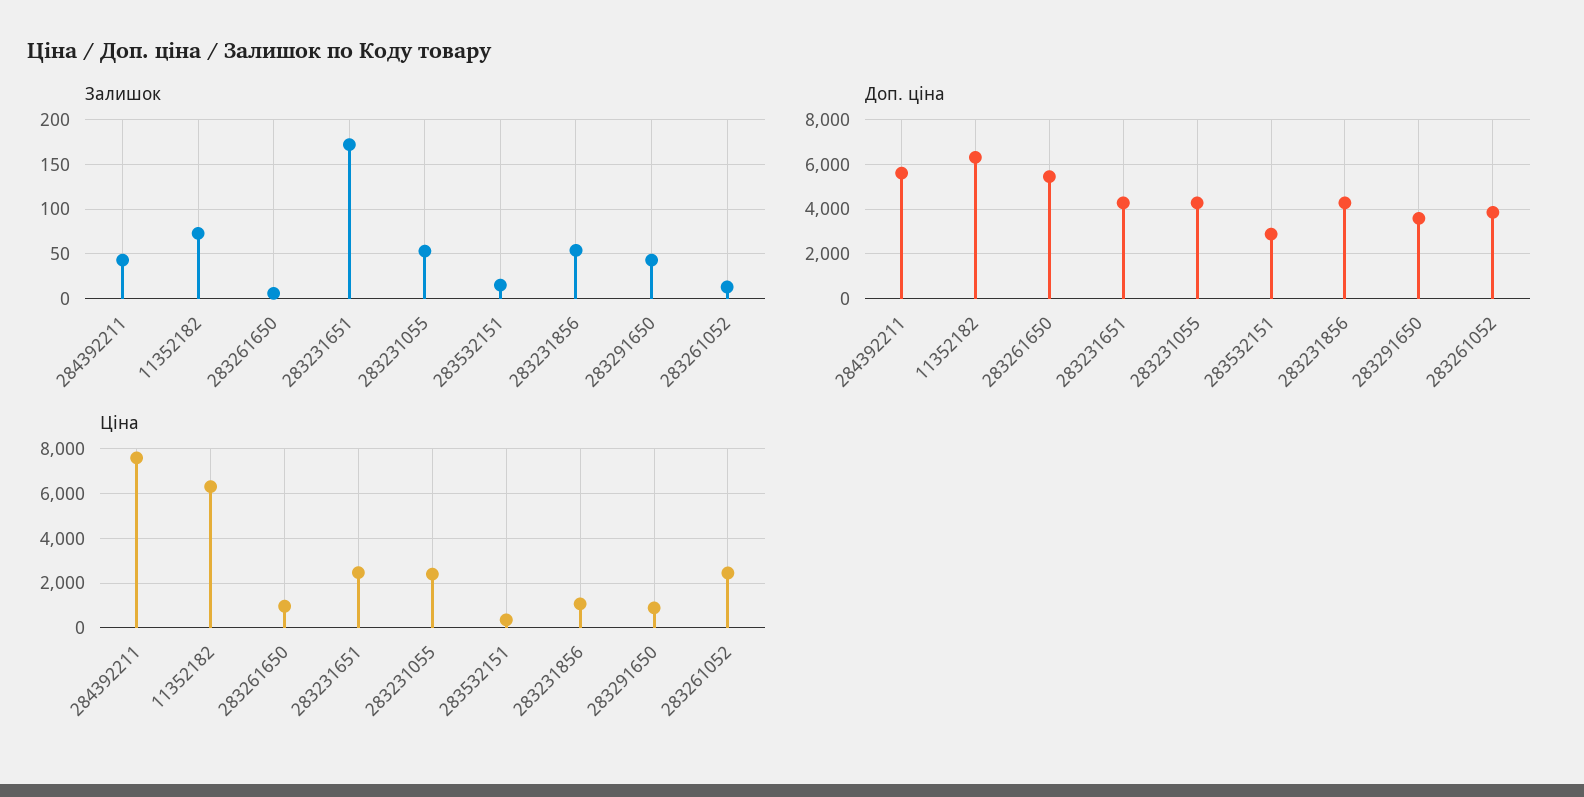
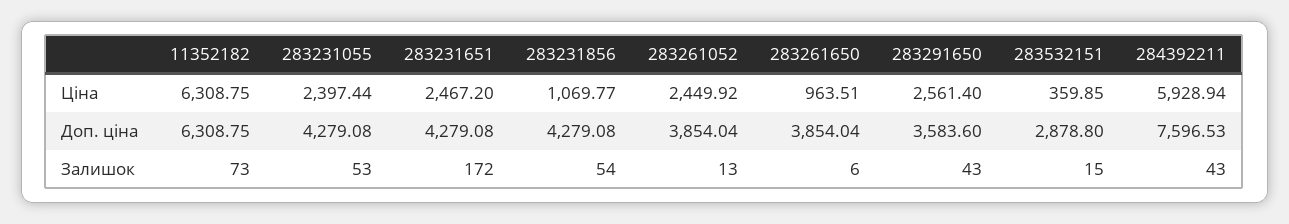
Доп. ціна, 284392211: 5500 -> 7596.53
Доп. ціна, 283261650: 5500 -> 3854.04
Ціна, 284392211: 7500 -> 5928.94
Ціна, 283291650: 1000 -> 2561.4

